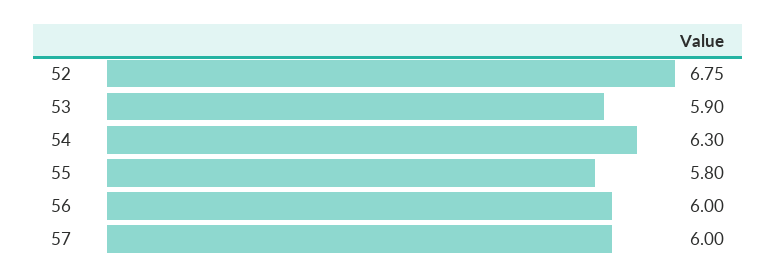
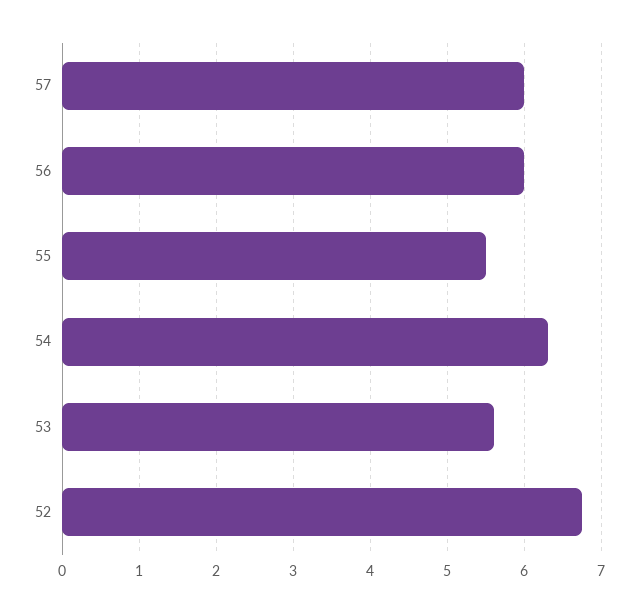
53: 5.9 -> 5.6
55: 5.8 -> 5.5

